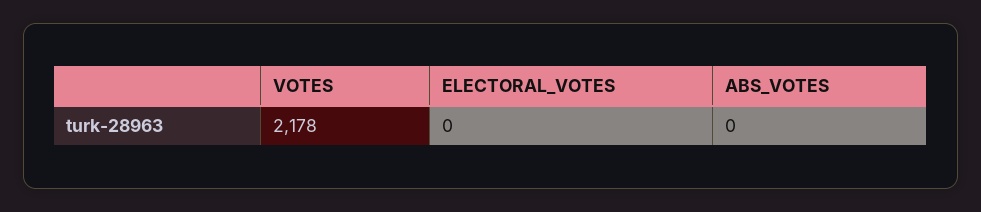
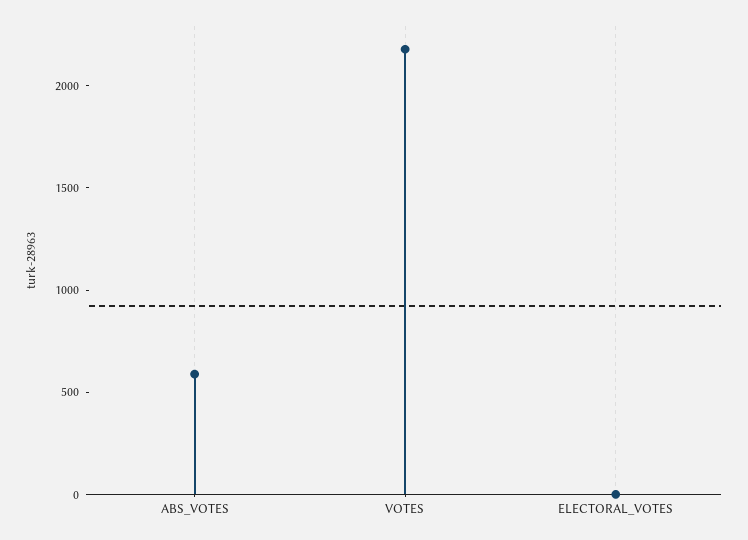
ABS_VOTES: 0 -> 600

